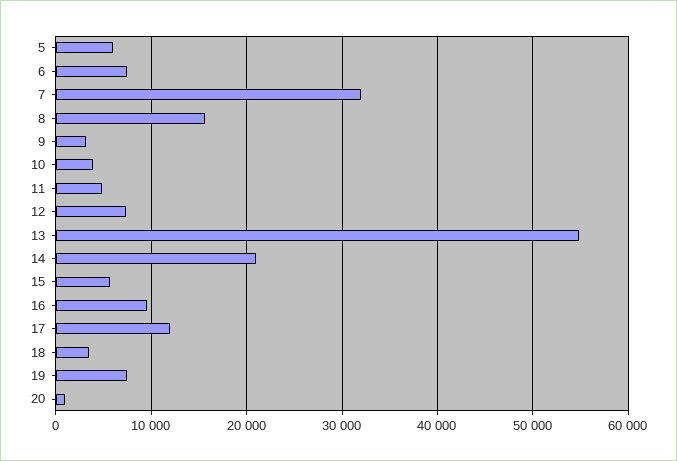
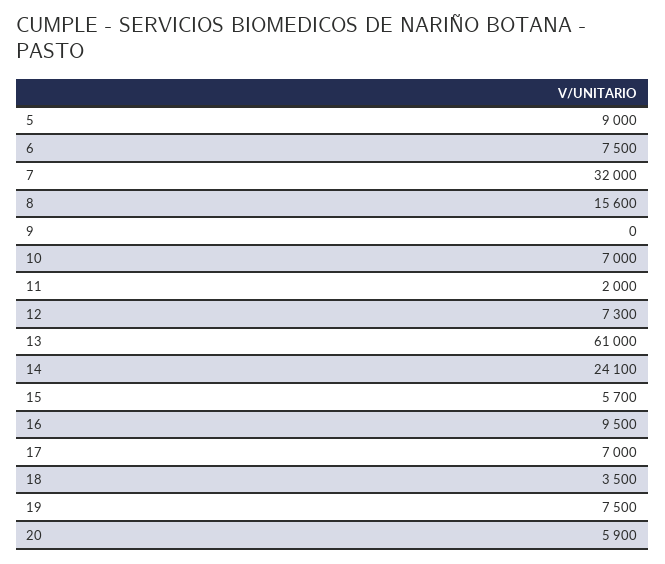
5: 6000 -> 9000
9: 3000 -> 0
10: 4000 -> 7000
11: 5000 -> 2000
13: 55000 -> 61000
14: 21000 -> 24100
17: 12000 -> 7000
20: 1000 -> 5900

